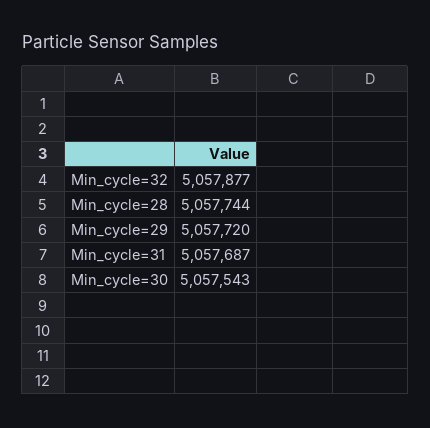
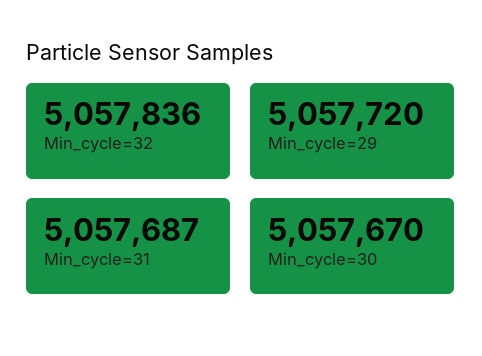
Min_cycle=32: 5057877 -> 5057836
Min_cycle=28: 5057744 -> none
Min_cycle=30: 5057543 -> 5057670

